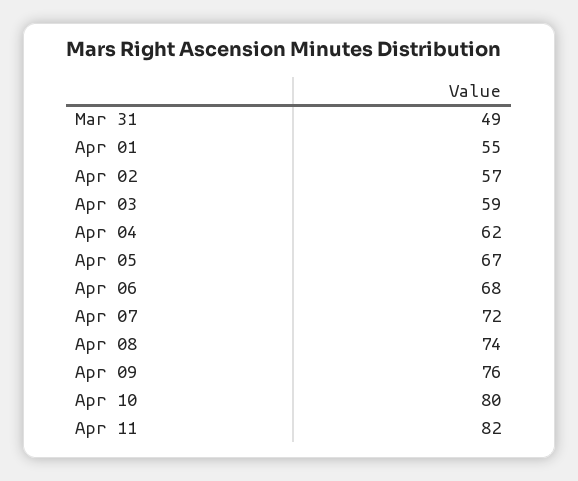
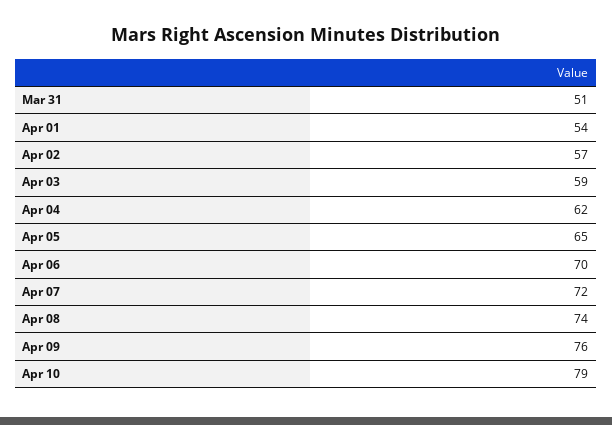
Mar 31: 49 -> 51
Apr 01: 55 -> 54
Apr 05: 67 -> 65
Apr 06: 68 -> 70
Apr 10: 80 -> 79
Apr 11: 82 -> none

